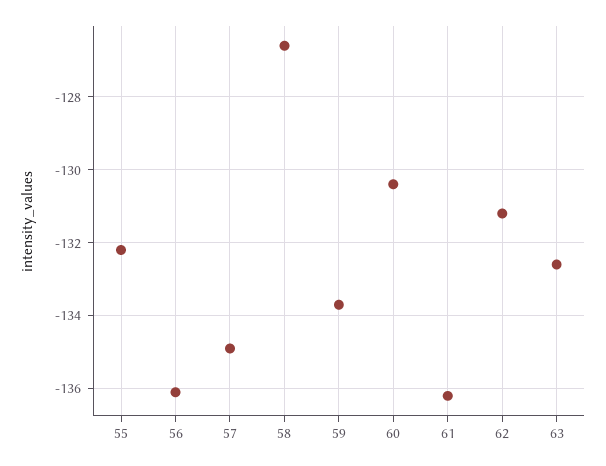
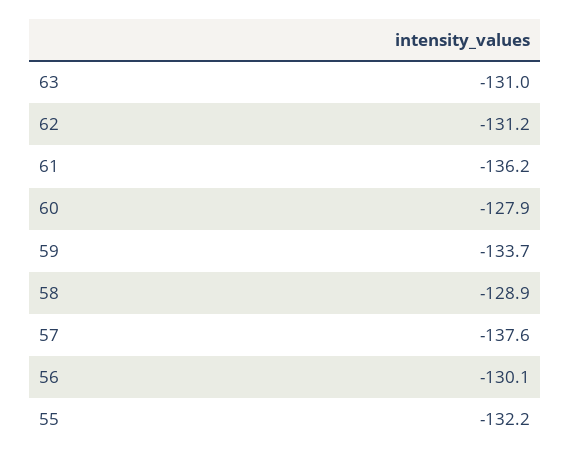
56: -136 -> -130.1
57: -135 -> -137.6
58: -126.5 -> -128.9
60: -130.5 -> -127.9
63: -132.5 -> -131

